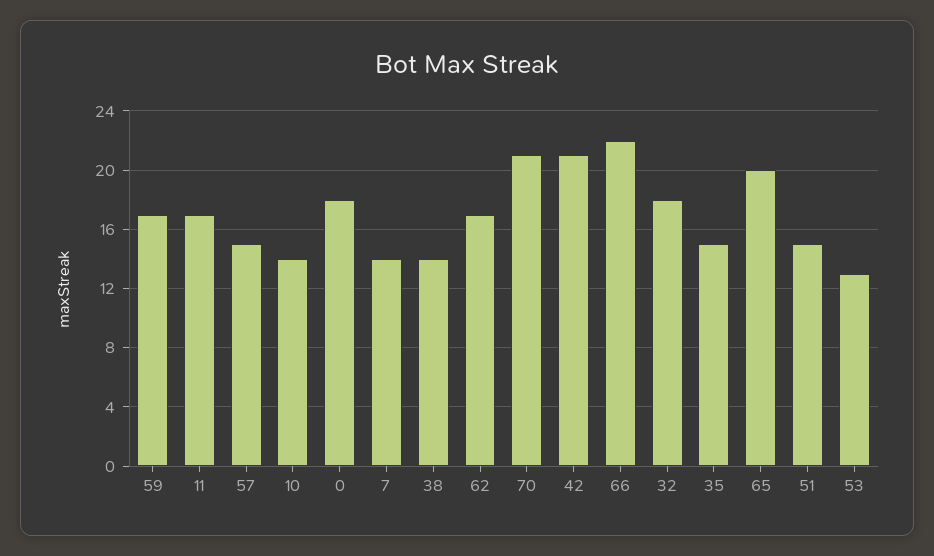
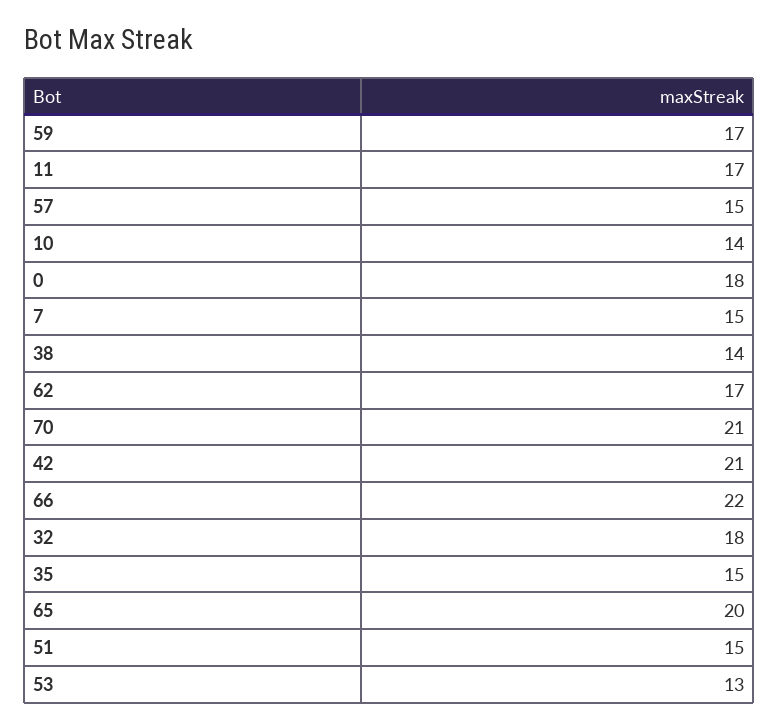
7: 14 -> 15

